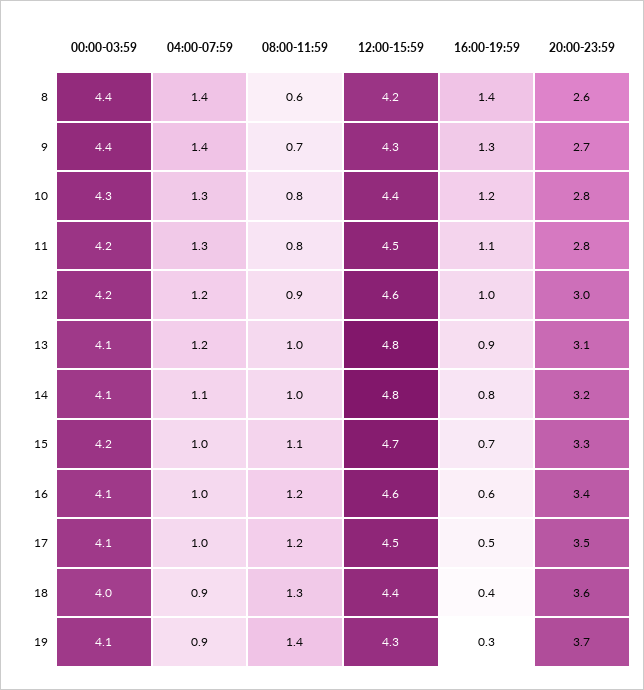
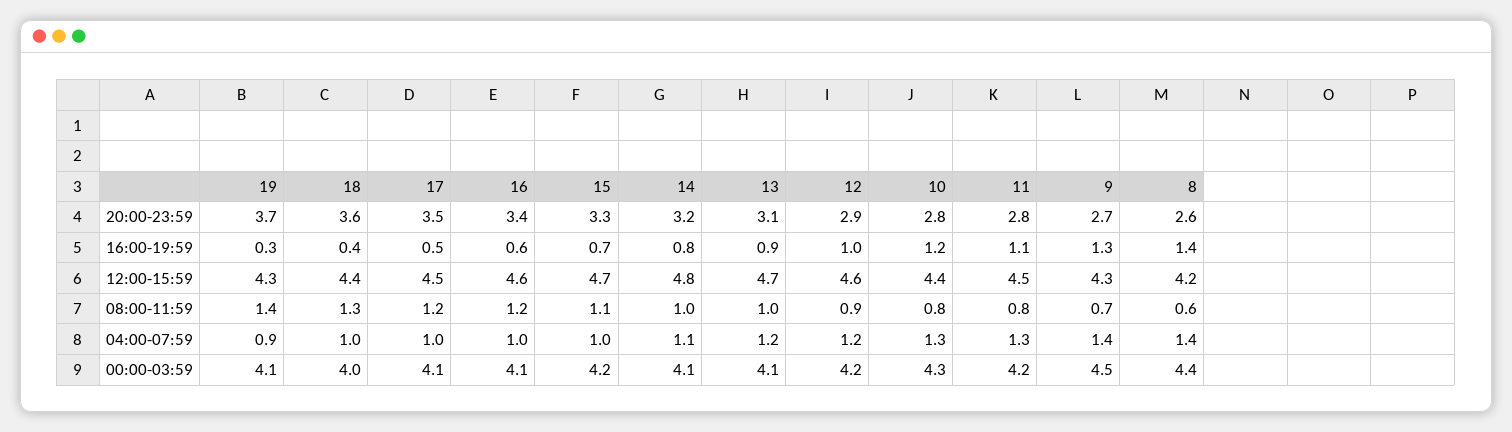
00:00-03:59, 9: 4.4 -> 4.5
20:00-23:59, 12: 3 -> 2.9
12:00-15:59, 13: 4.8 -> 4.7
04:00-07:59, 18: 0.9 -> 1

